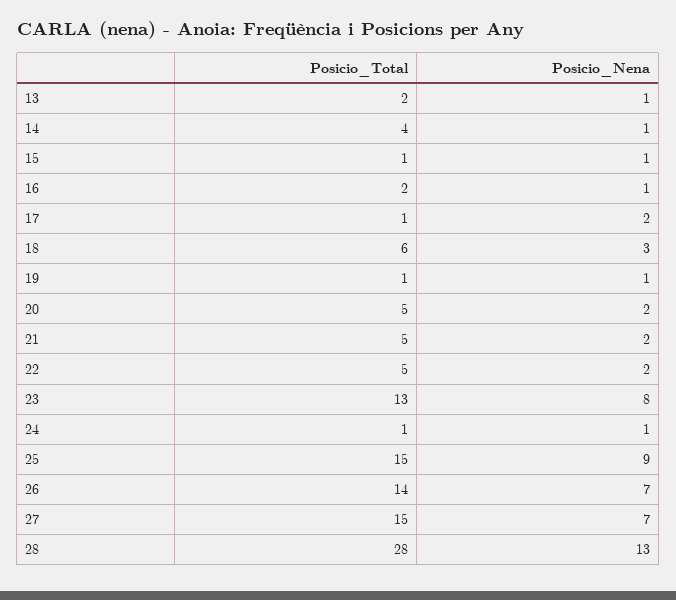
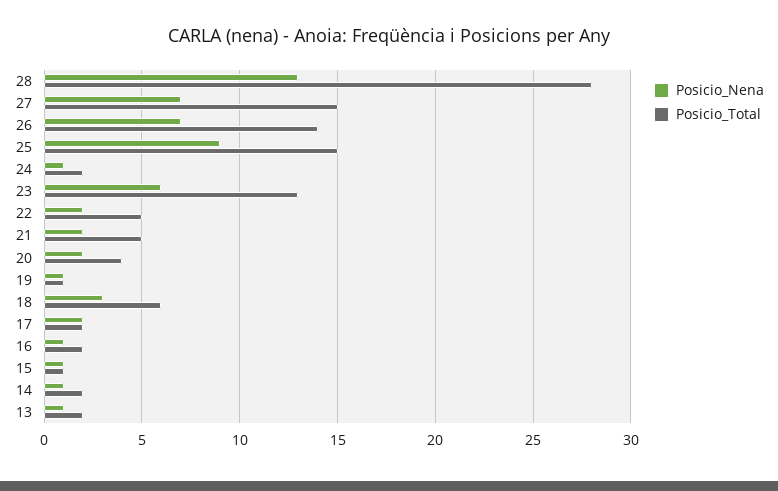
Posicio_Total, 14: 4 -> 2
Posicio_Total, 17: 1 -> 2
Posicio_Total, 20: 5 -> 4
Posicio_Nena, 23: 8 -> 6
Posicio_Total, 24: 1 -> 2

